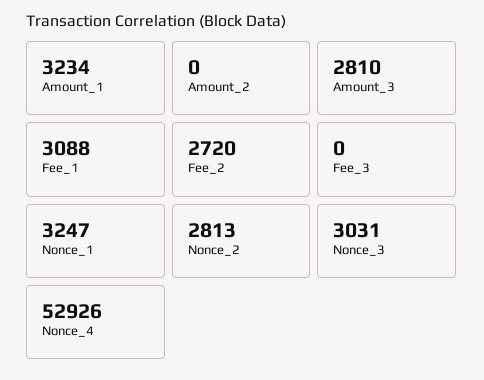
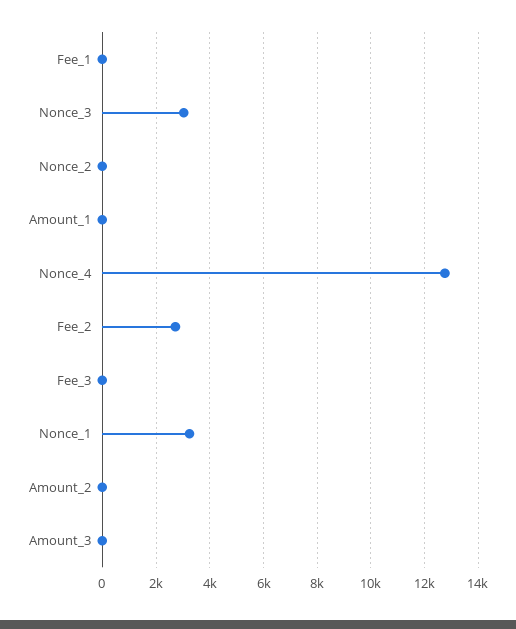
Amount_1: 3234 -> 0
Amount_3: 2810 -> 0
Fee_1: 3088 -> 0
Nonce_2: 2813 -> 0
Nonce_4: 52926 -> 12750

